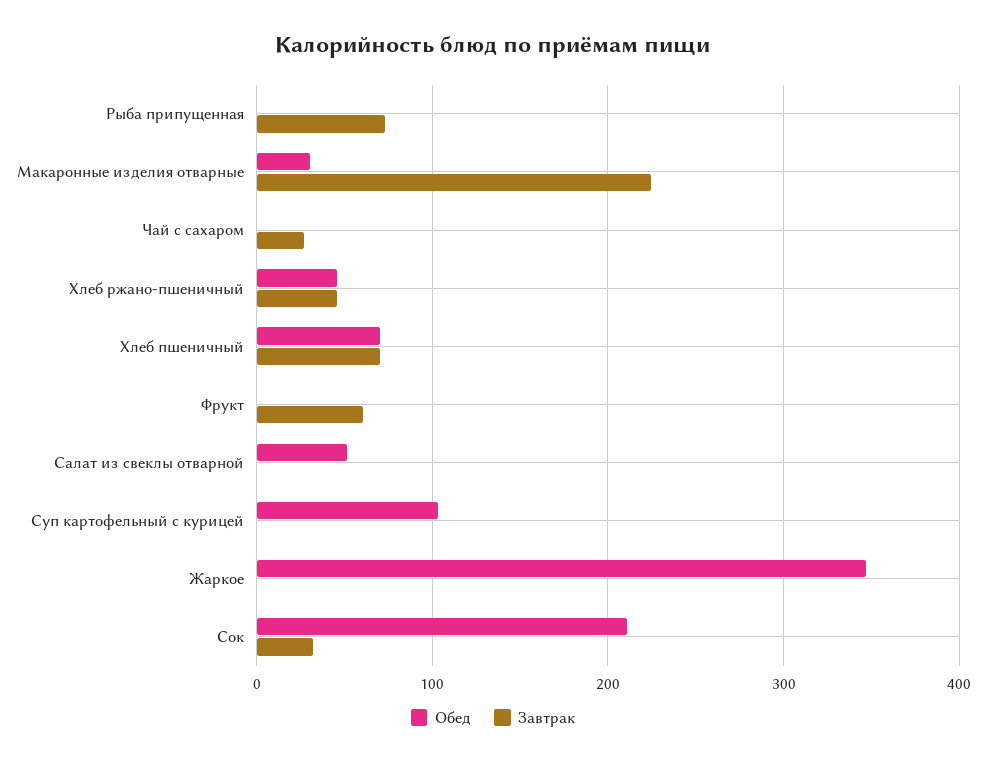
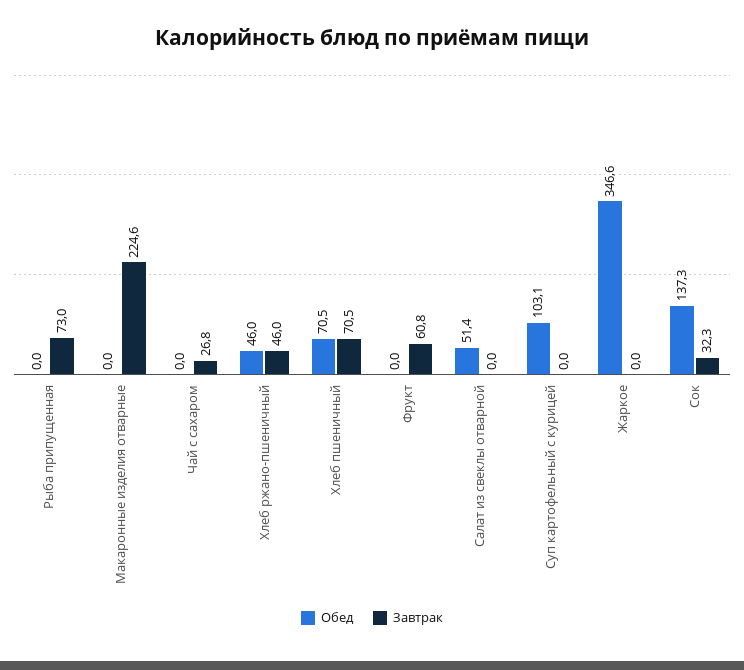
Обед, Макаронные изделия отварные: 30 -> 0
Обед, Сок: 210 -> 137.3

